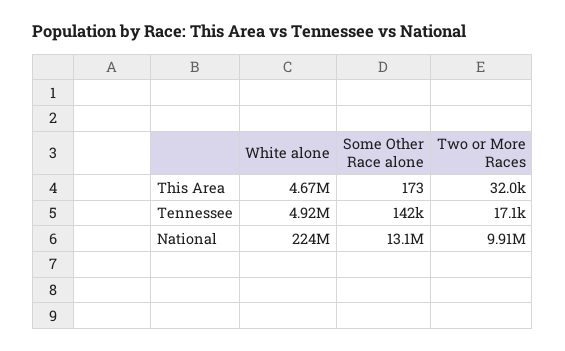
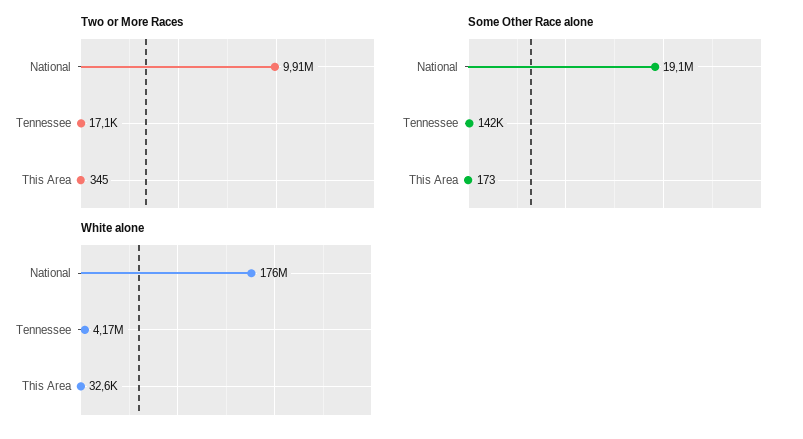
White alone, This Area: 4670000 -> 32600
Two or More Races, This Area: 32000 -> 345
White alone, Tennessee: 4920000 -> 4170000
White alone, National: 224000000 -> 176000000
Some Other Race alone, National: 13100000 -> 19100000

